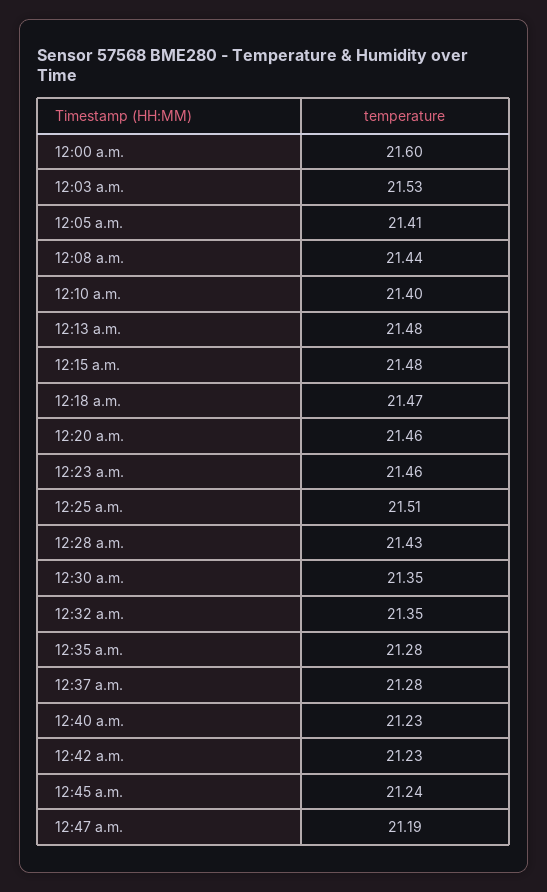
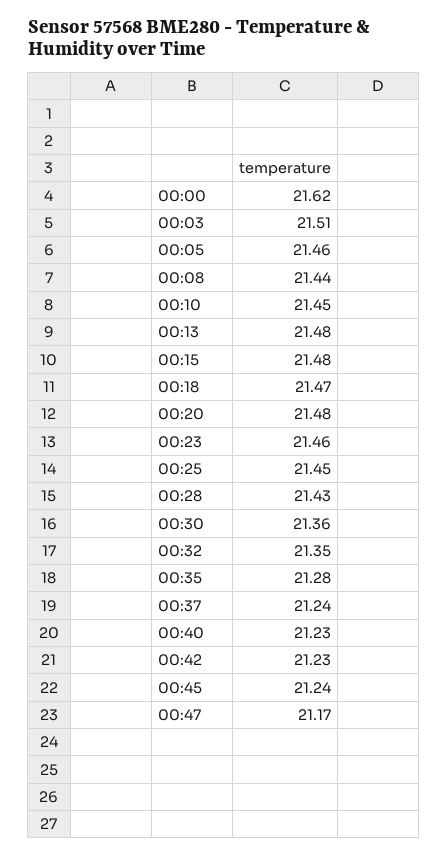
12:00 a.m.: 21.6 -> 21.62
12:03 a.m.: 21.53 -> 21.51
12:05 a.m.: 21.41 -> 21.46
12:10 a.m.: 21.4 -> 21.45
12:20 a.m.: 21.46 -> 21.48
12:25 a.m.: 21.51 -> 21.45
12:30 a.m.: 21.35 -> 21.36
12:37 a.m.: 21.28 -> 21.24
12:47 a.m.: 21.19 -> 21.17

